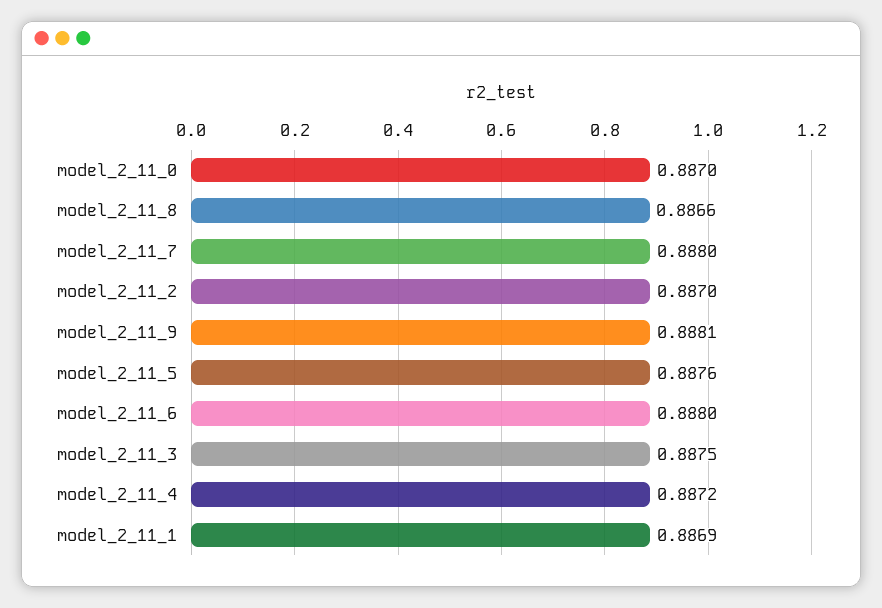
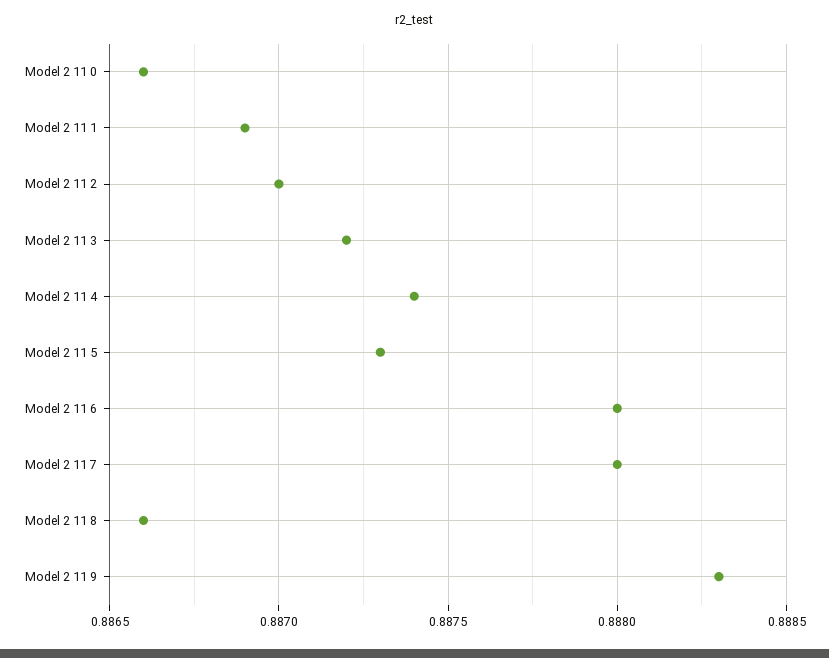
model_2_11_0: 0.887 -> 0.8866
model_2_11_9: 0.8881 -> 0.8883
model_2_11_5: 0.8876 -> 0.8873
model_2_11_3: 0.8875 -> 0.8872
model_2_11_4: 0.8872 -> 0.8874

